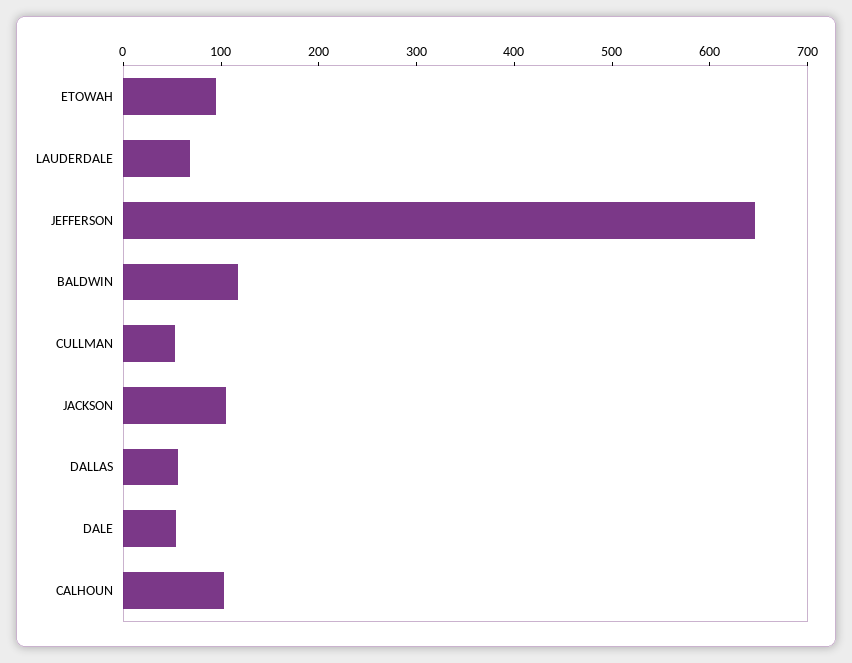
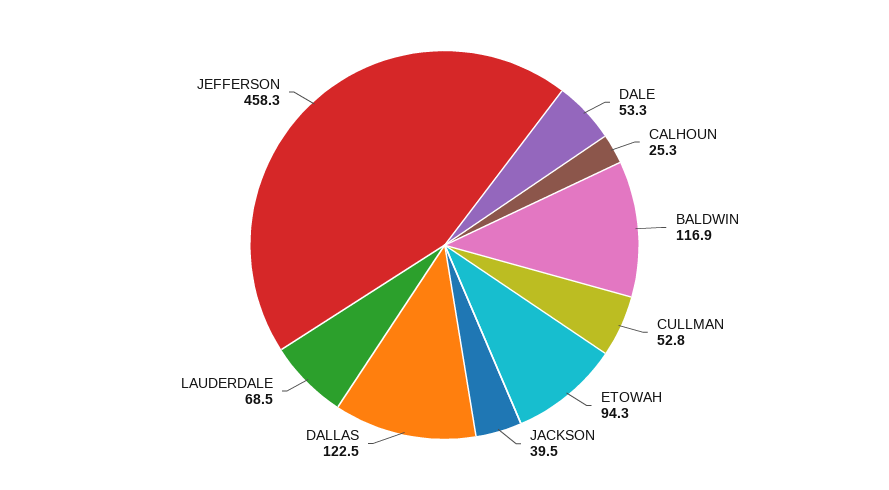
JEFFERSON: 640 -> 458.3
JACKSON: 100 -> 39.5
DALLAS: 60 -> 122.5
CALHOUN: 100 -> 25.3

